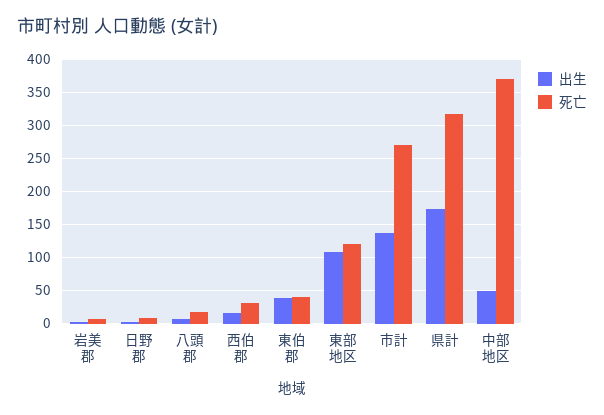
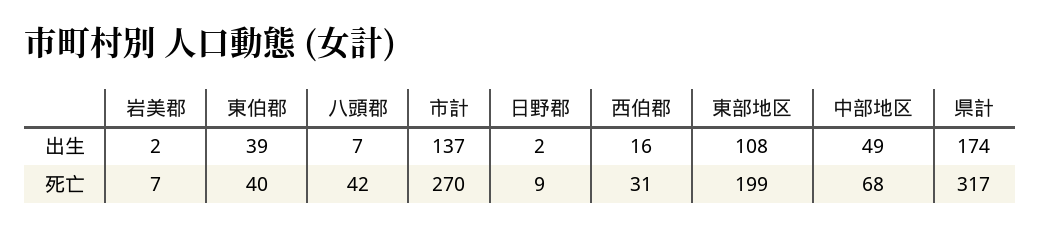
死亡, 八頭郡: 20 -> 42
死亡, 東部地区: 120 -> 199
死亡, 中部地区: 370 -> 68

